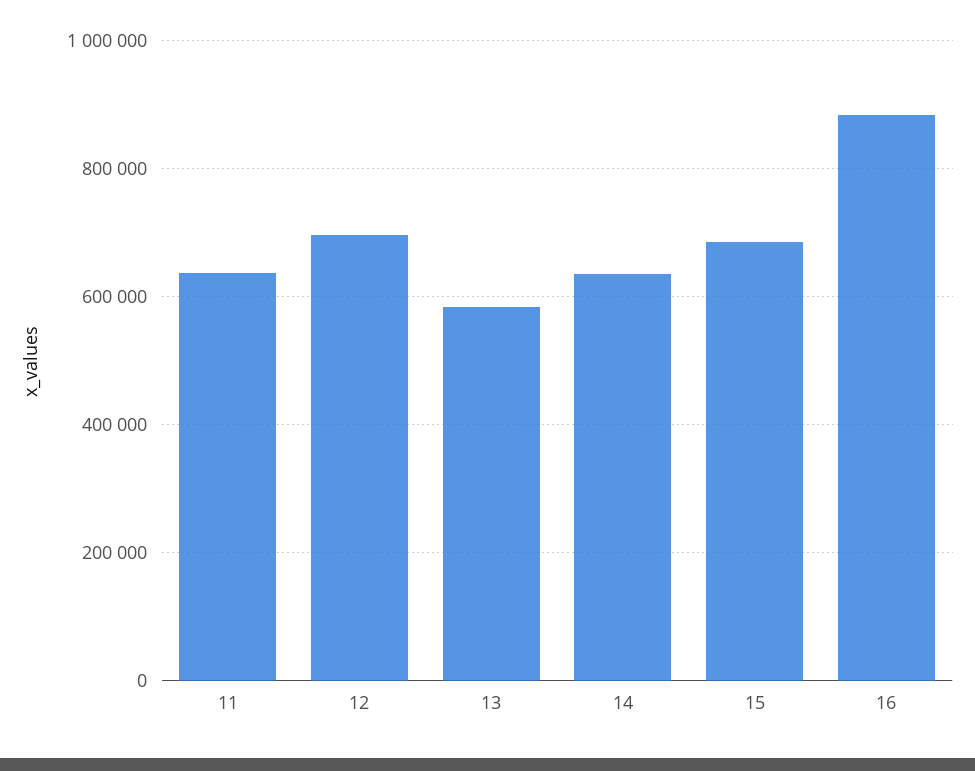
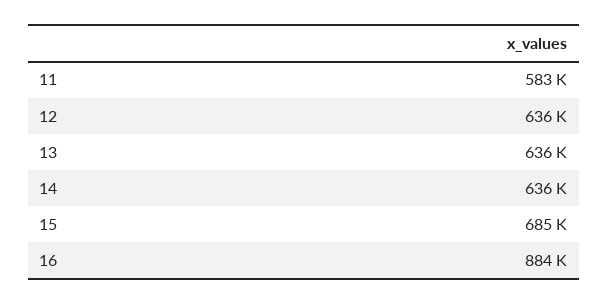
11: 640000 -> 583000
12: 700000 -> 636000
13: 580000 -> 636000

